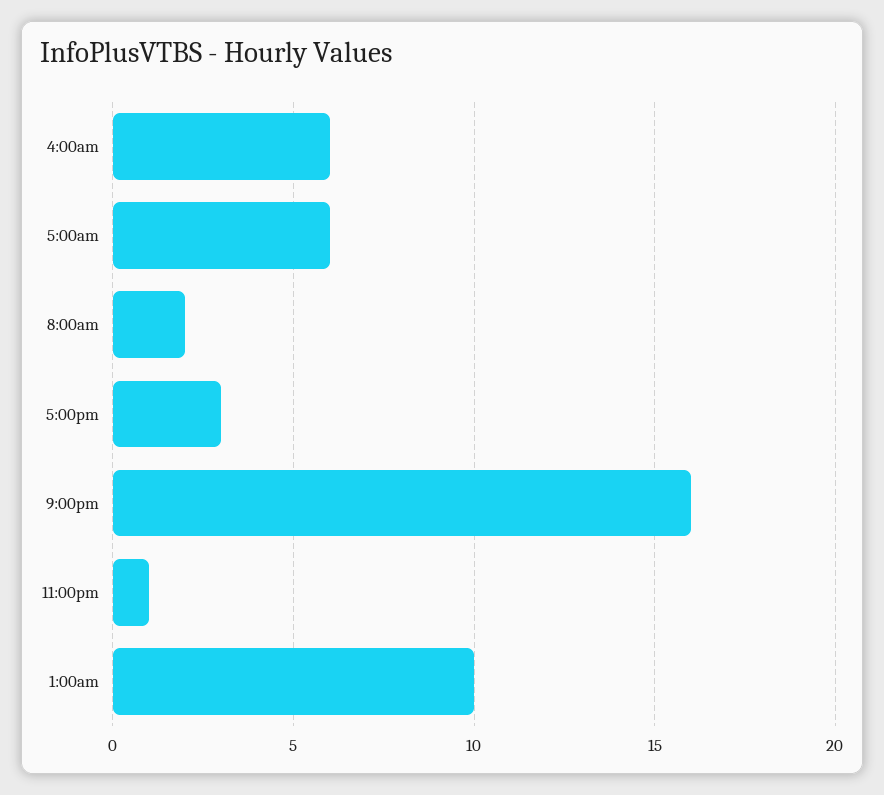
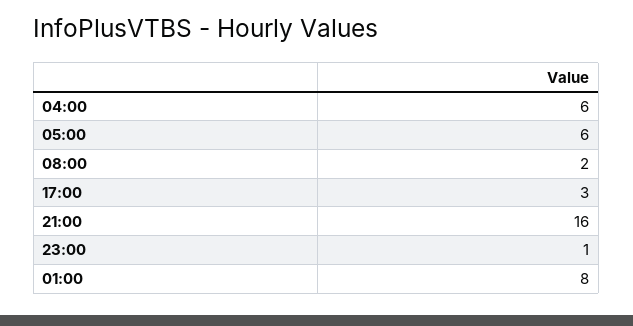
1:00am: 10 -> 8

